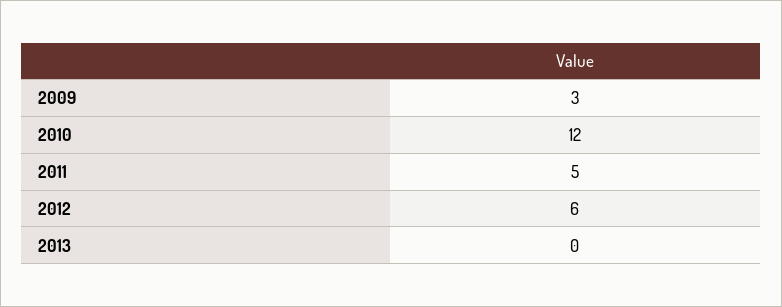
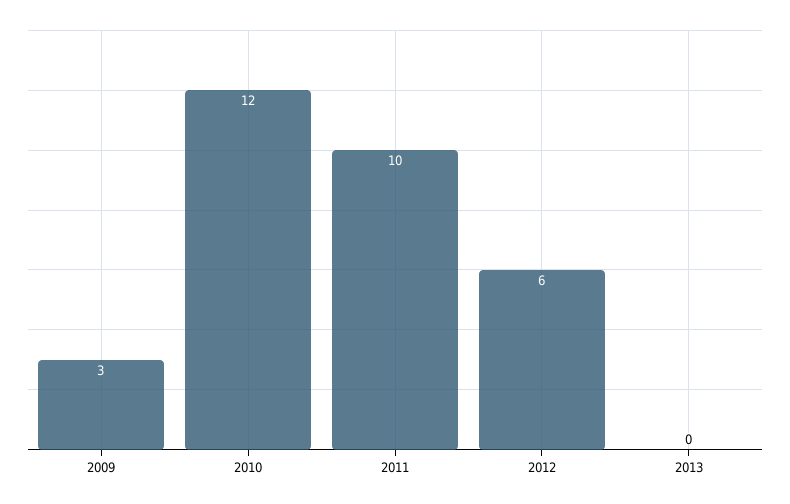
2011: 5 -> 10

